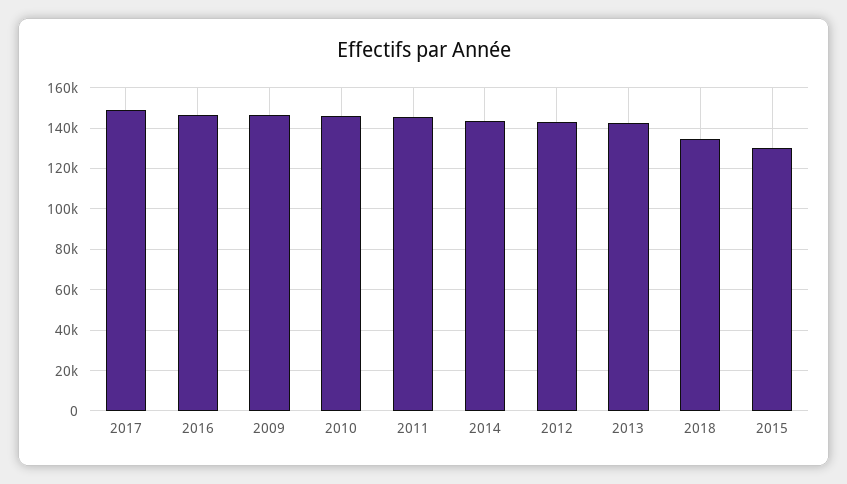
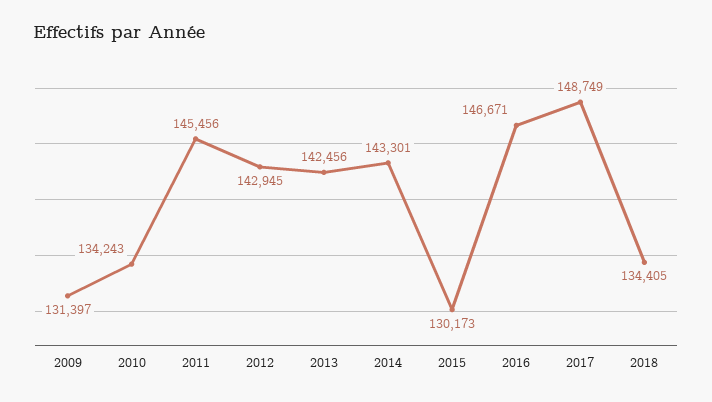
2009: 145000 -> 131397
2010: 145000 -> 134243

